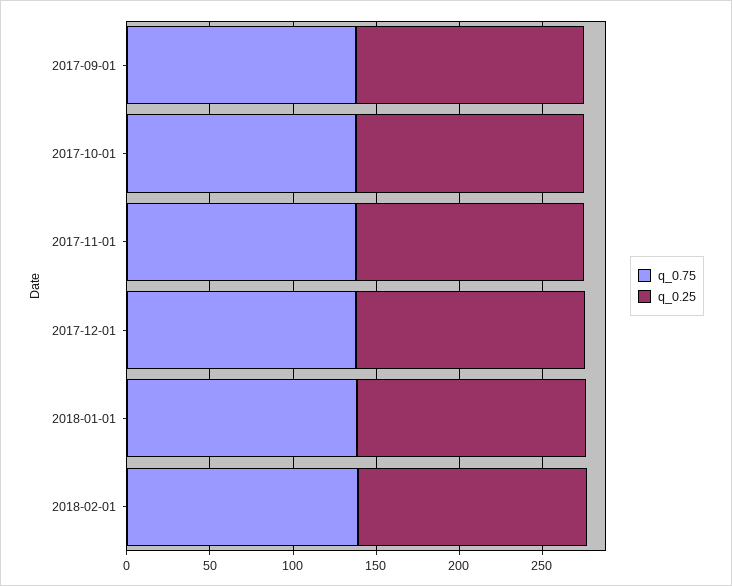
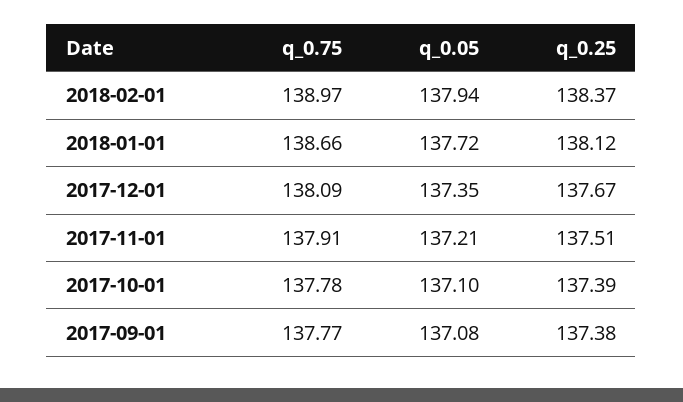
q_0.05, 2018-02-01: none -> 137.94
q_0.05, 2018-01-01: none -> 137.72
q_0.05, 2017-12-01: none -> 137.35
q_0.05, 2017-11-01: none -> 137.21
q_0.05, 2017-10-01: none -> 137.1
q_0.05, 2017-09-01: none -> 137.08

